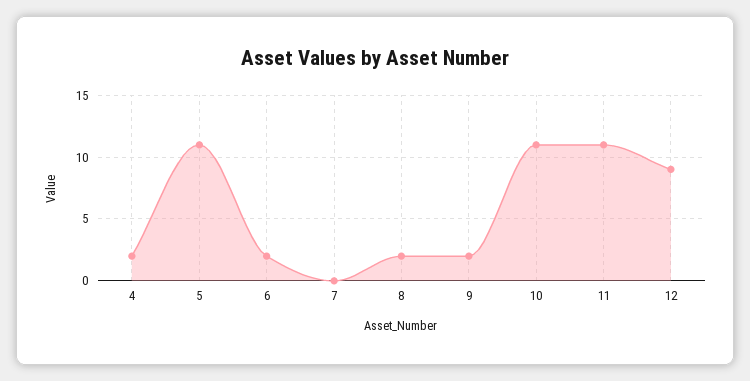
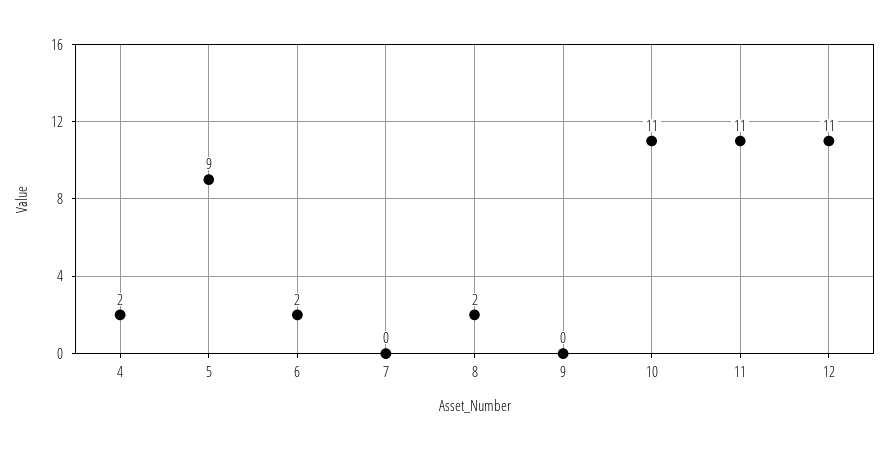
5: 11 -> 9
9: 2 -> 0
12: 9 -> 11

